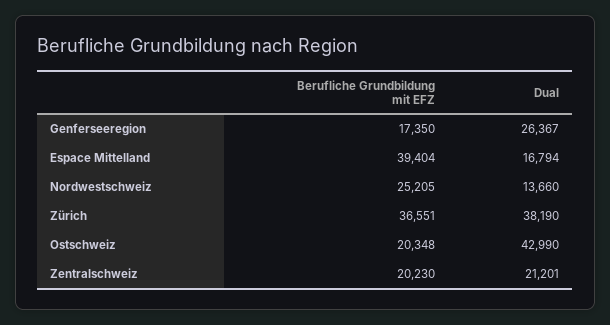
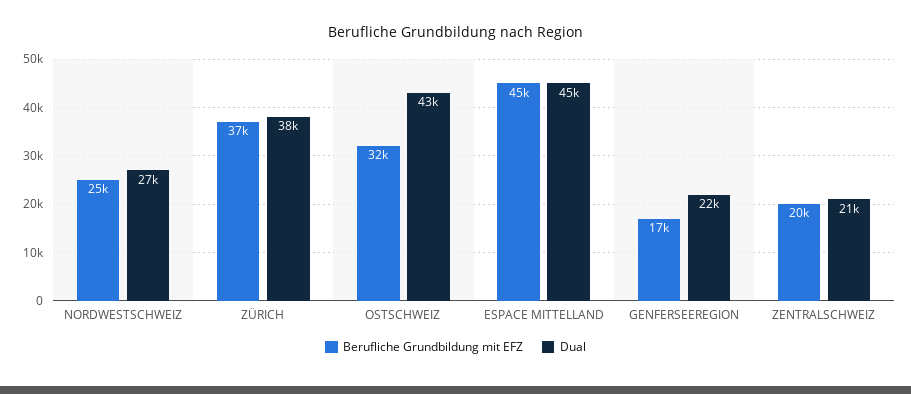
Dual, Genferseeregion: 26367 -> 22000
Berufliche Grundbildung mit EFZ, Espace Mittelland: 39404 -> 45000
Dual, Espace Mittelland: 16794 -> 45000
Dual, Nordwestschweiz: 13660 -> 27000
Berufliche Grundbildung mit EFZ, Ostschweiz: 20348 -> 32000

